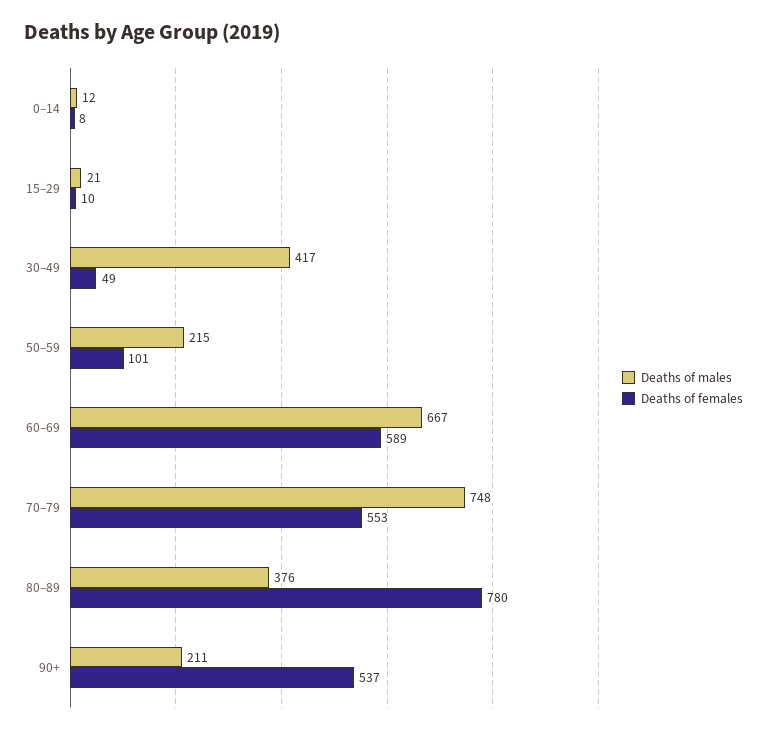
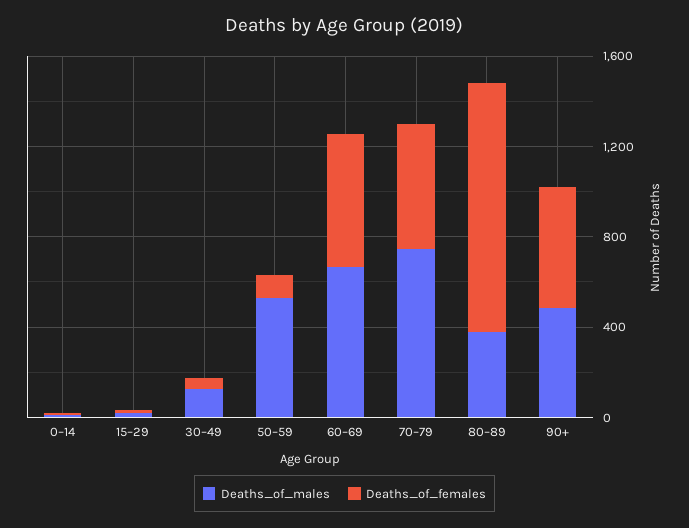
Deaths of males, 30–49: 417 -> 100
Deaths of males, 50–59: 215 -> 500
Deaths of females, 80–89: 780 -> 1100
Deaths of males, 90+: 211 -> 500

